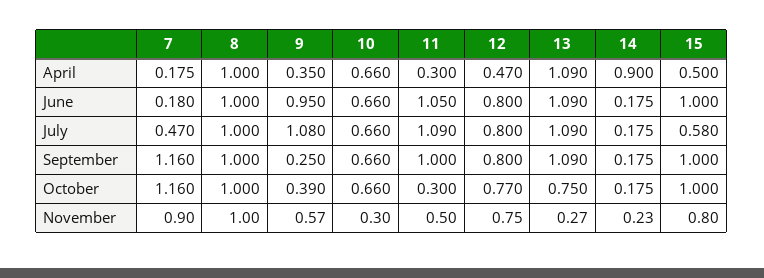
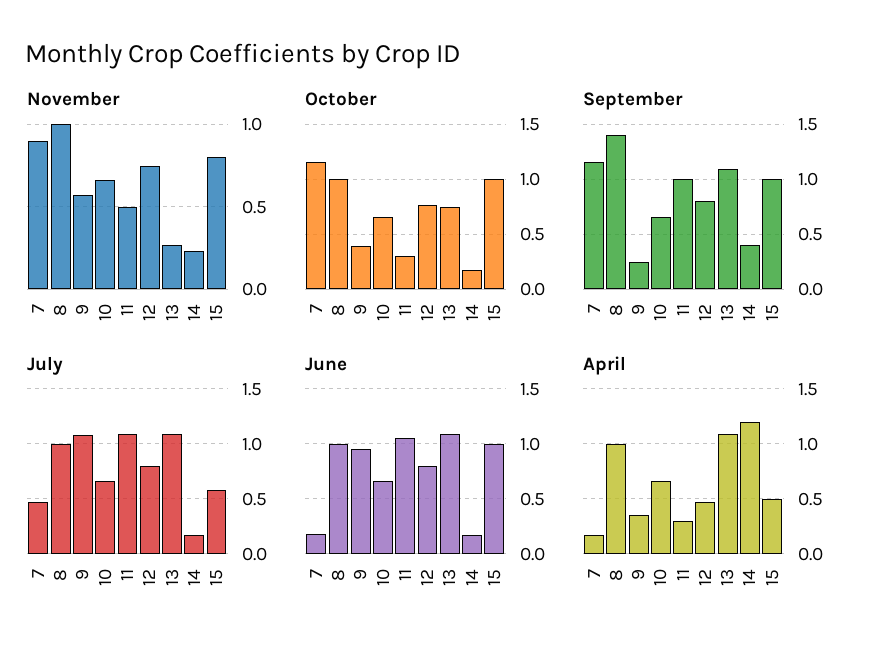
April, 14: 0.9 -> 1.2
September, 8: 1 -> 1.4
September, 14: 0.175 -> 0.4
November, 10: 0.3 -> 0.65

